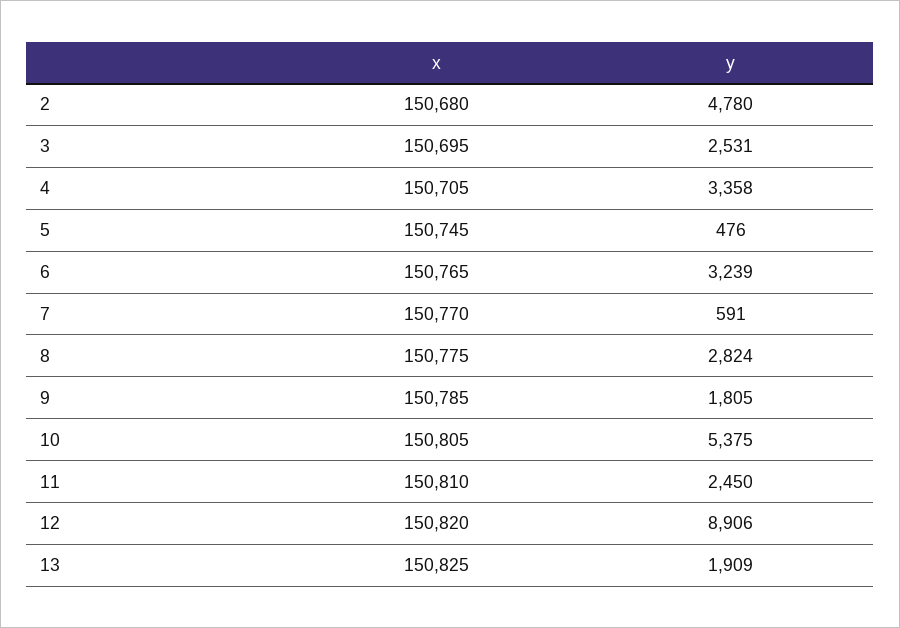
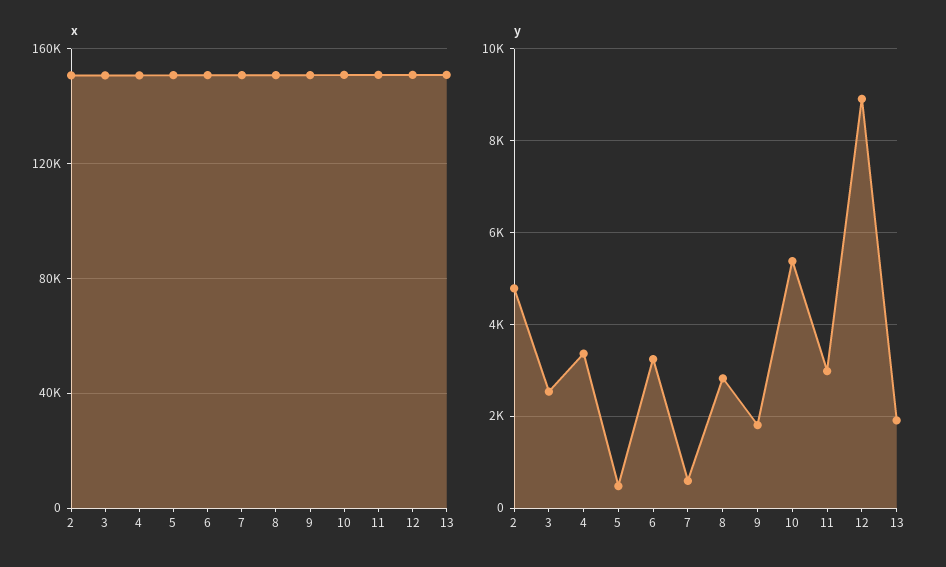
y, 11: 2450 -> 3000

